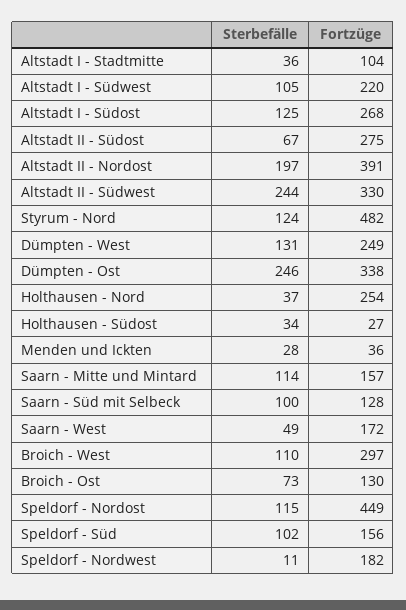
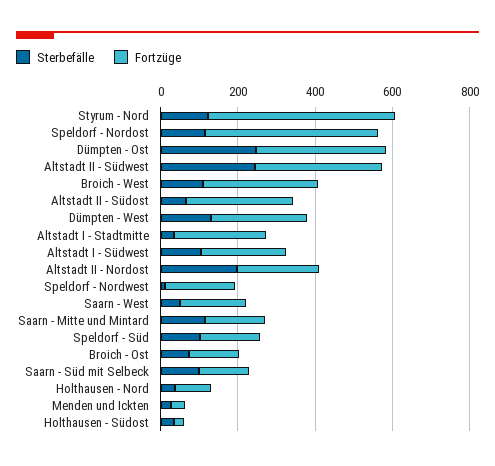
Fortzüge, Altstadt I - Stadtmitte: 104 -> 250
Sterbefälle, Altstadt I - Südost: 125 -> none
Fortzüge, Altstadt I - Südost: 268 -> none
Fortzüge, Altstadt II - Nordost: 391 -> 200
Fortzüge, Holthausen - Nord: 254 -> 100

